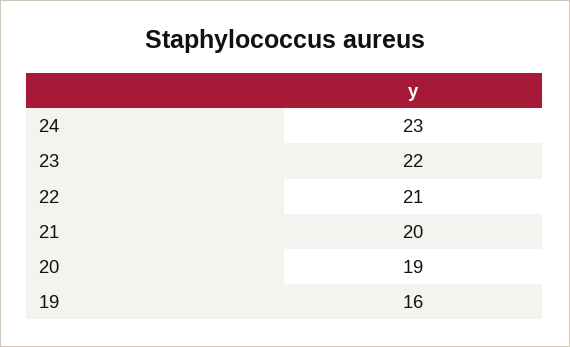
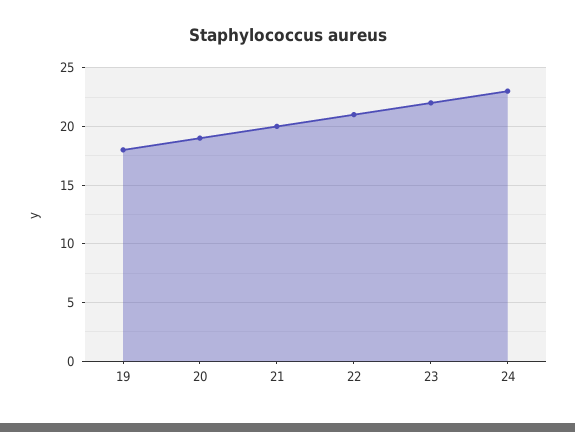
19: 16 -> 18

